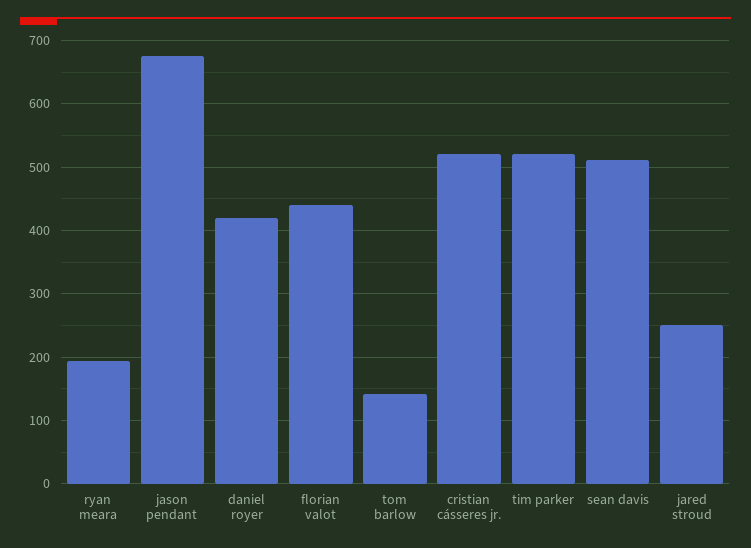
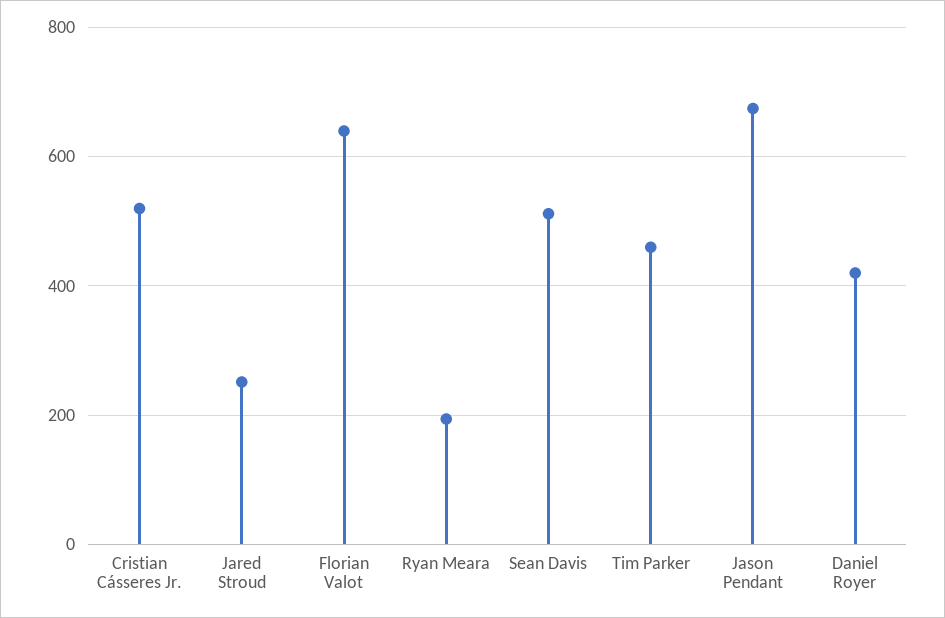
florian valot: 440 -> 640
tom barlow: 140 -> none
tim parker: 520 -> 460

